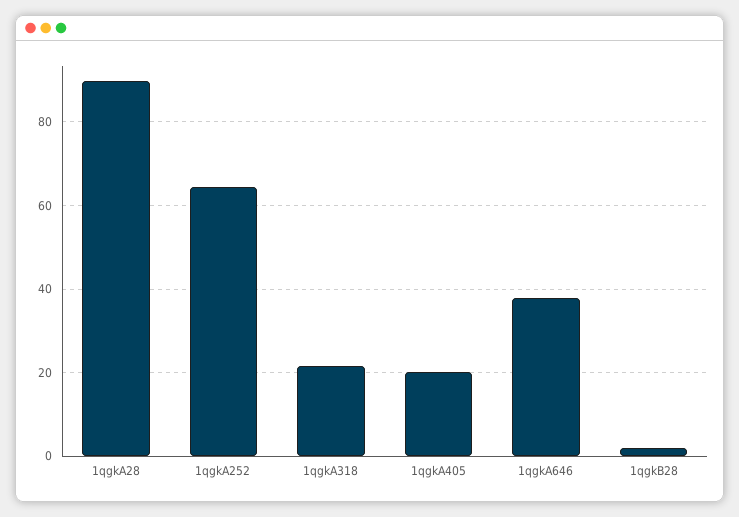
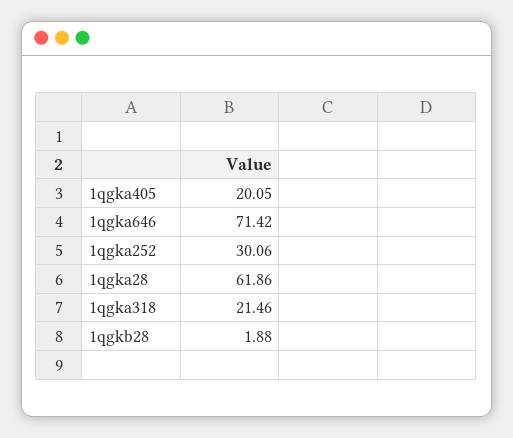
1qgkA28: 90 -> 61.86
1qgkA252: 64 -> 30.06
1qgkA646: 38 -> 71.42

